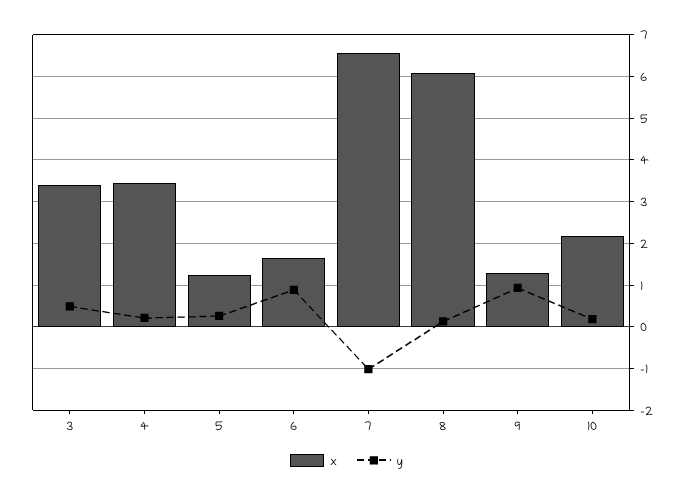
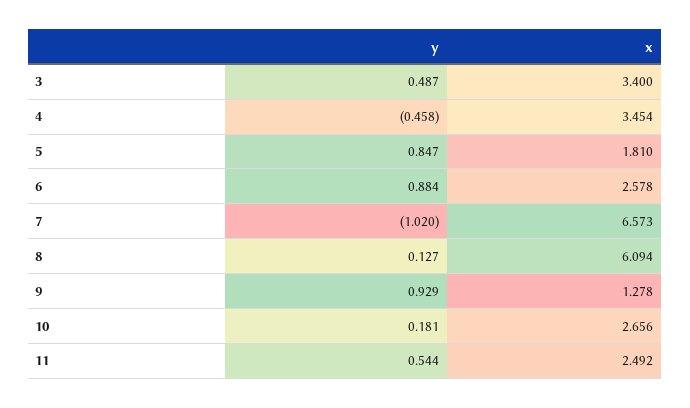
y, 4: 0.2 -> -0.458
x, 5: 1.2 -> 1.81
y, 5: 0.2 -> 0.847
x, 6: 1.6 -> 2.578
x, 10: 2.2 -> 2.656
y, 11: none -> 0.544
x, 11: none -> 2.492

